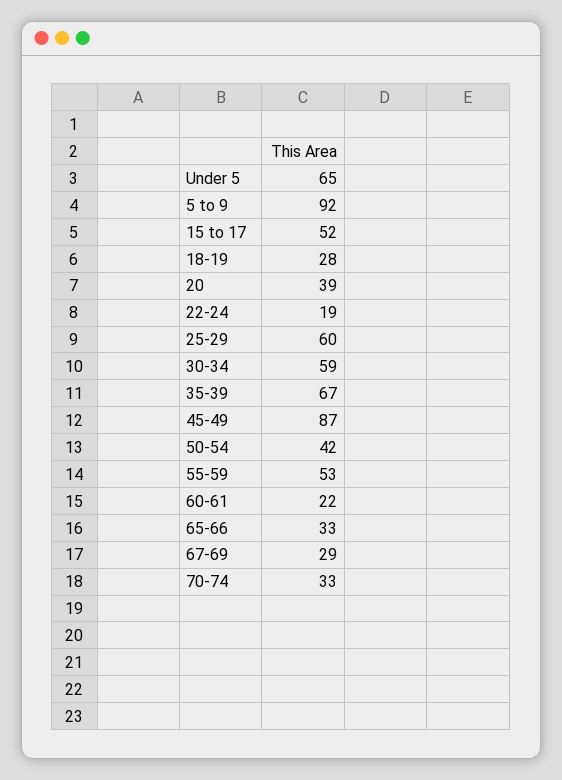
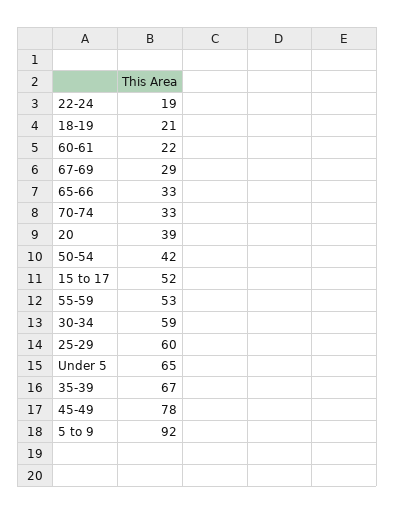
18-19: 28 -> 21
45-49: 87 -> 78

